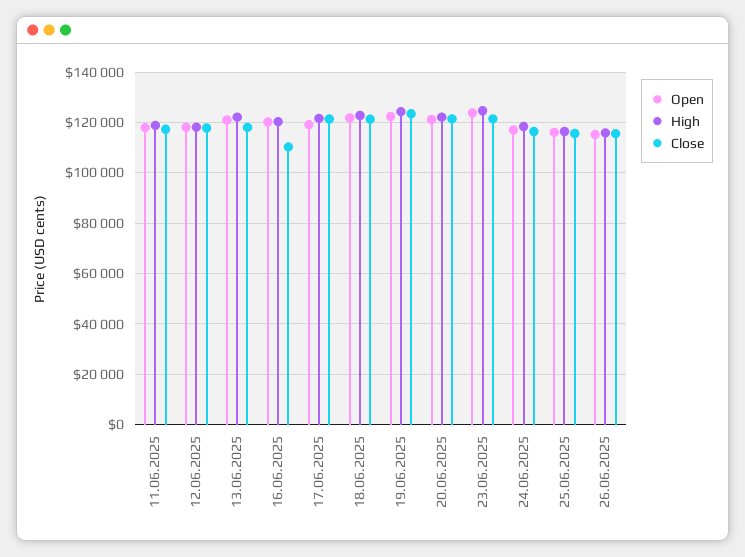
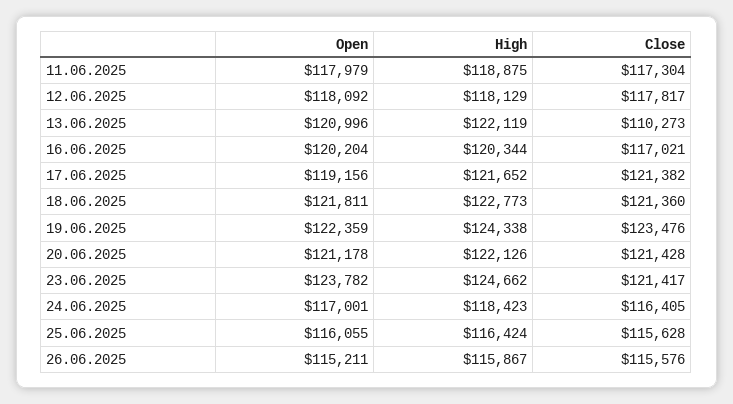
Close, 13.06.2025: 117500 -> 110273
Close, 16.06.2025: 110000 -> 117021

